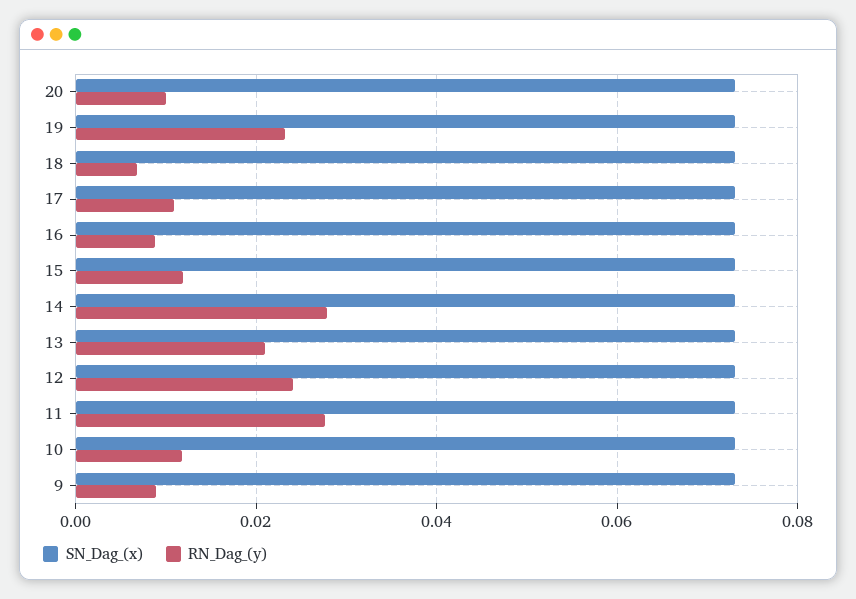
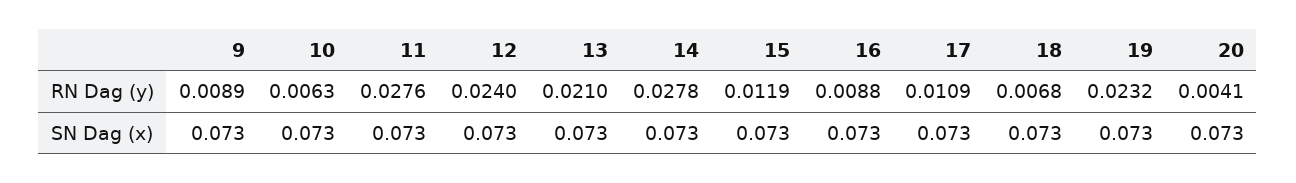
RN_Dag_(y), 20: 0.01 -> 0.0041
RN_Dag_(y), 10: 0.012 -> 0.0063

